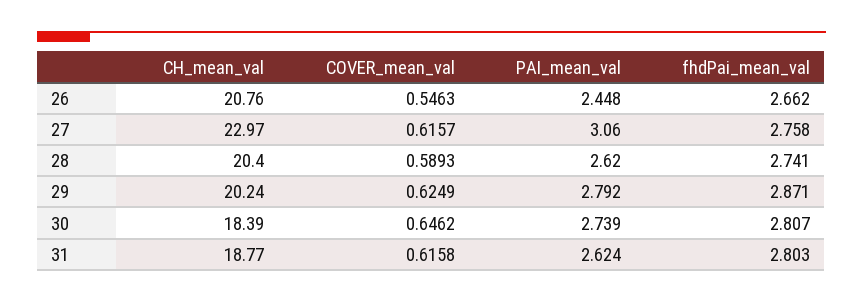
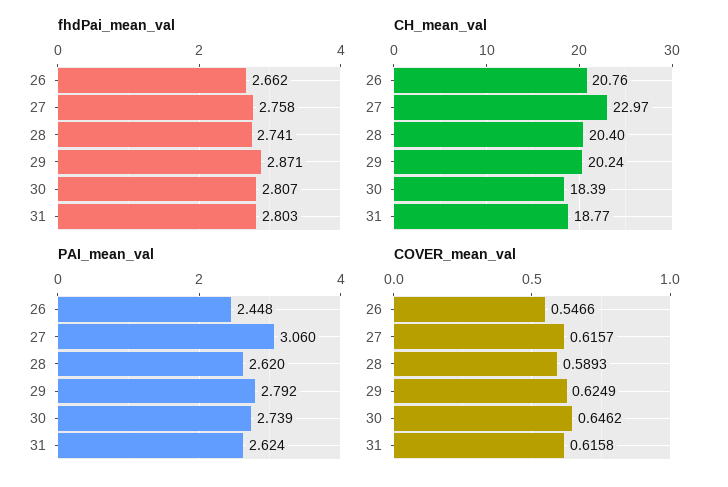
COVER_mean_val, 26: 0.5463 -> 0.5466

